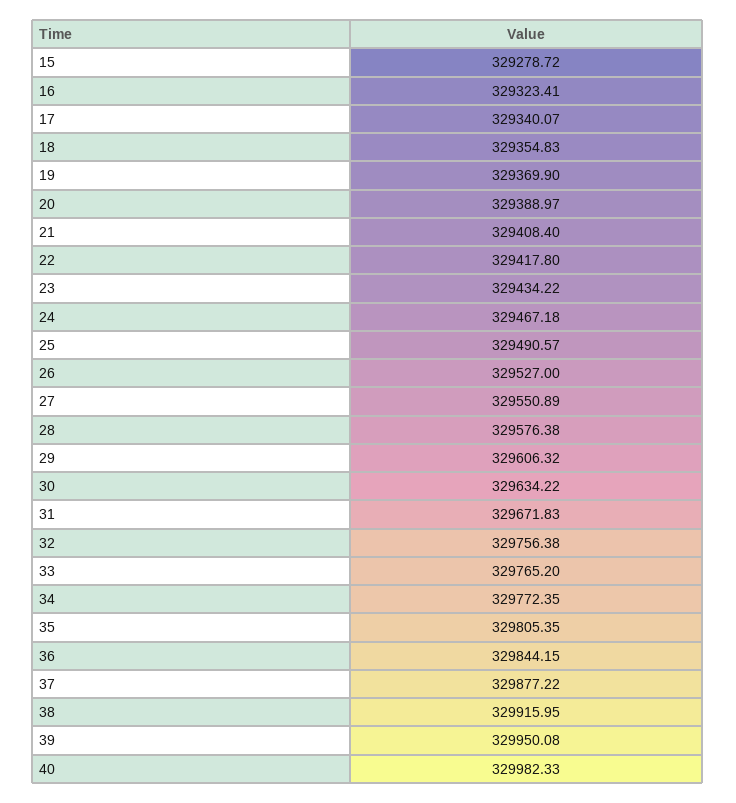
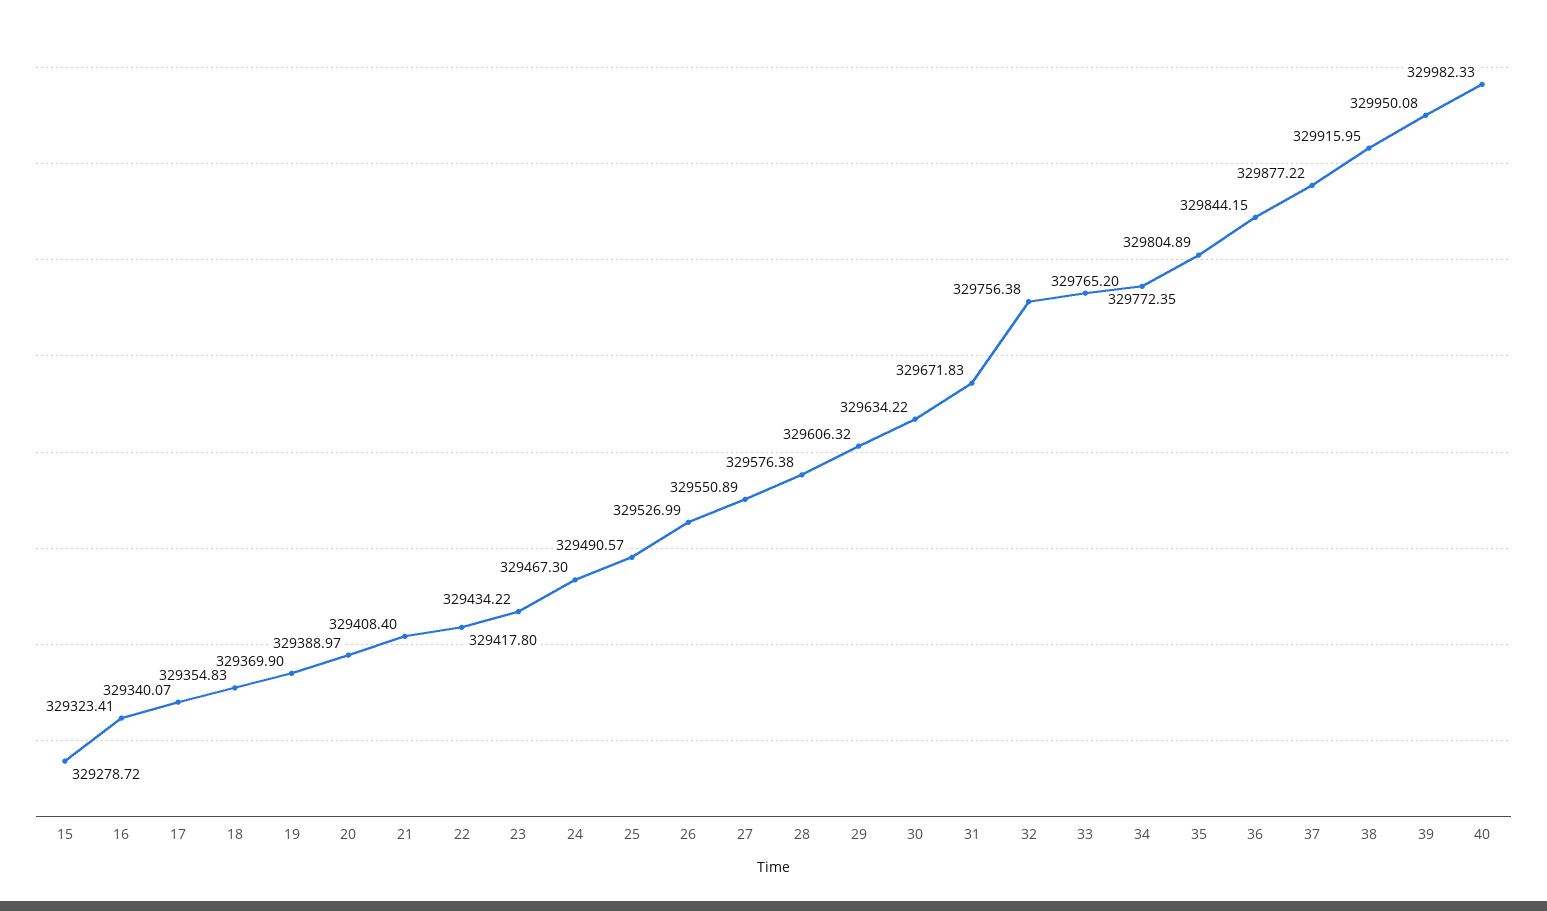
24: 329467.18 -> 329467.3
26: 329527 -> 329526.99
35: 329805.35 -> 329804.89

